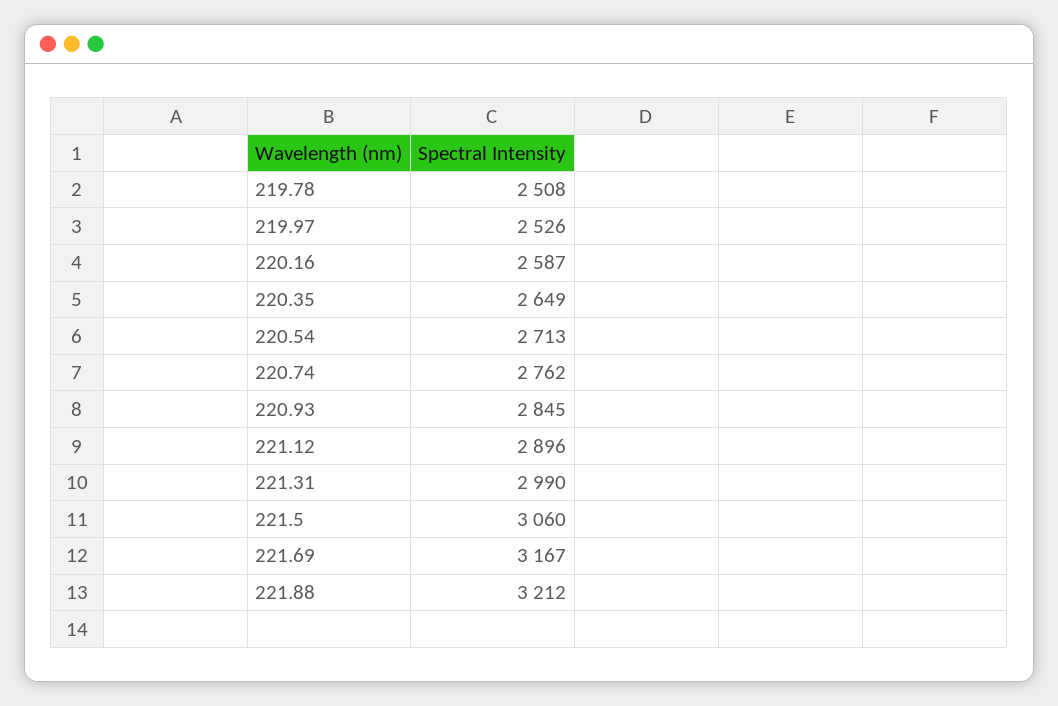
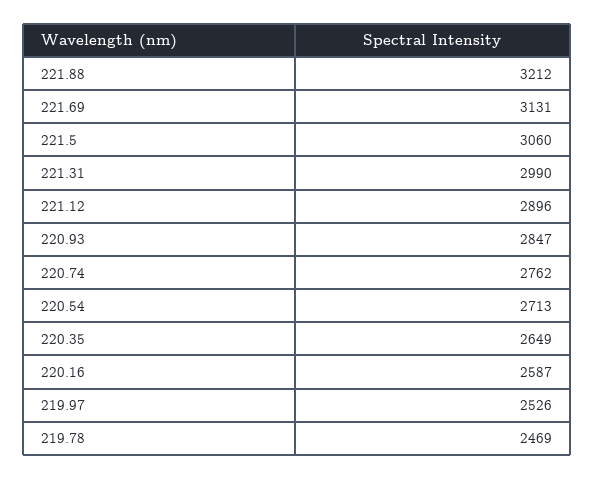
219.78: 2508 -> 2469
220.93: 2845 -> 2847
221.69: 3167 -> 3131

